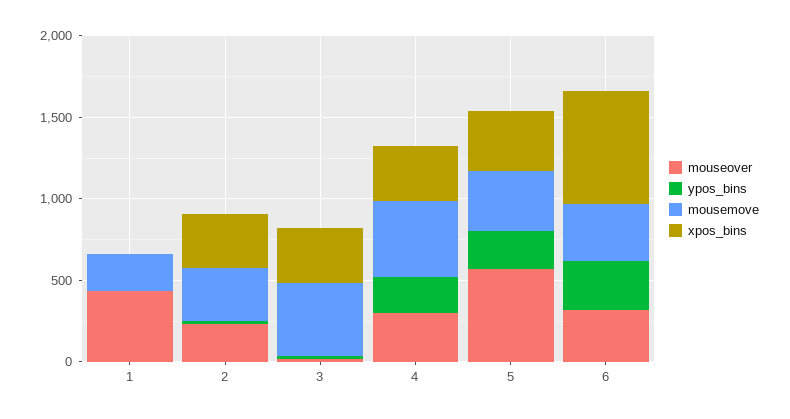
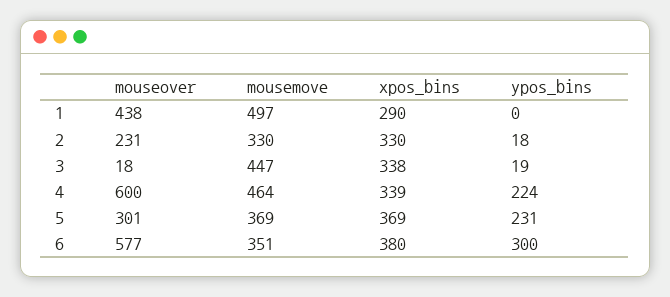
mousemove, 1: 200 -> 497
xpos_bins, 1: 0 -> 290
mouseover, 4: 300 -> 600
mouseover, 5: 600 -> 301
mouseover, 6: 300 -> 577
xpos_bins, 6: 700 -> 380

